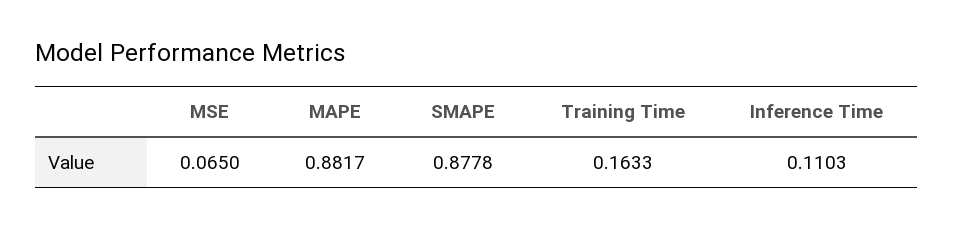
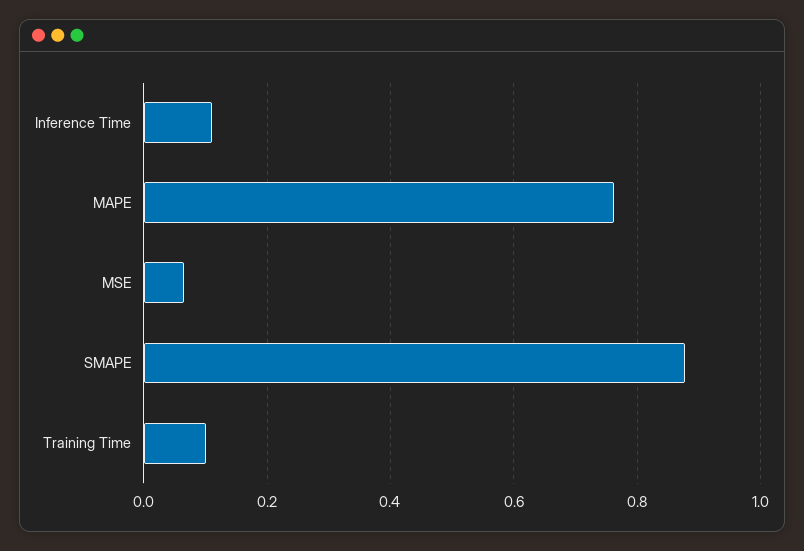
MAPE: 0.8817 -> 0.76
Training Time: 0.1633 -> 0.1

